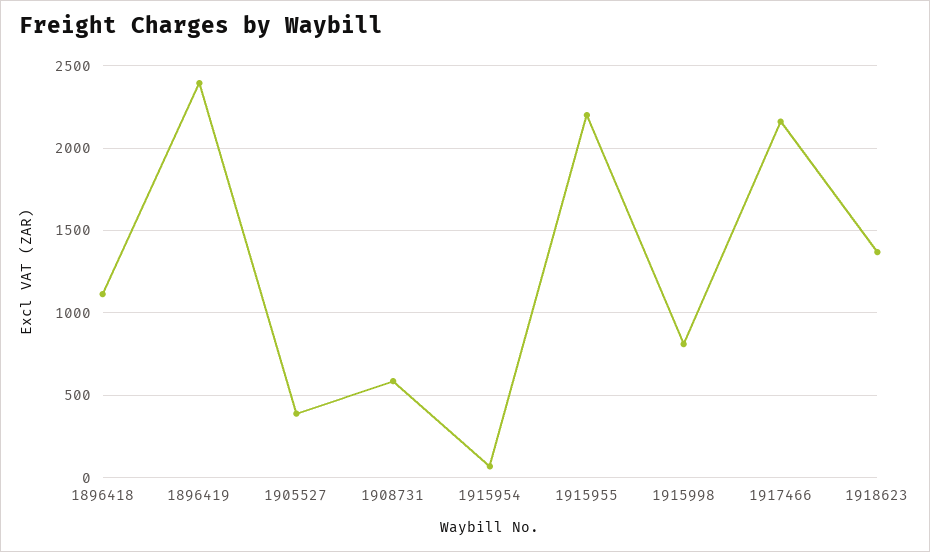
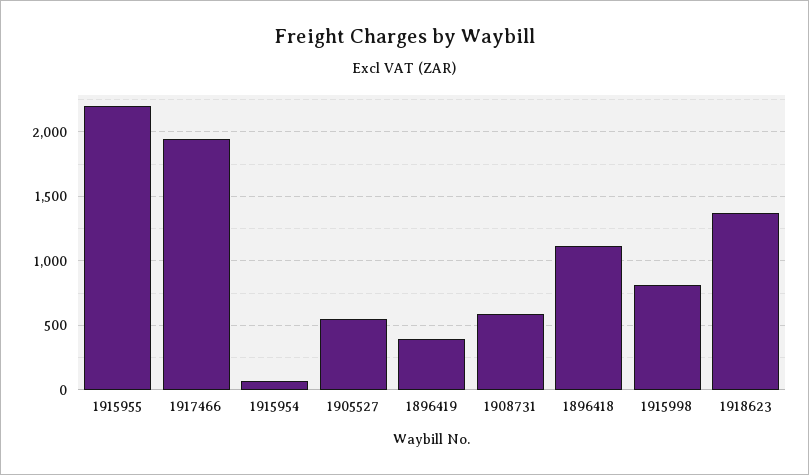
1896419: 2400 -> 400
1905527: 400 -> 550
1917466: 2150 -> 1950

